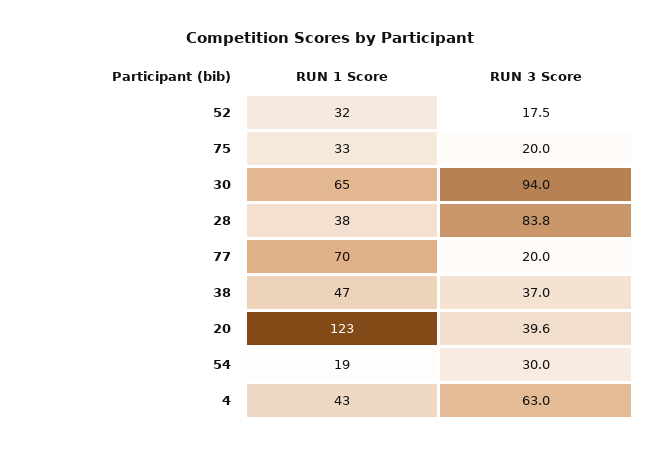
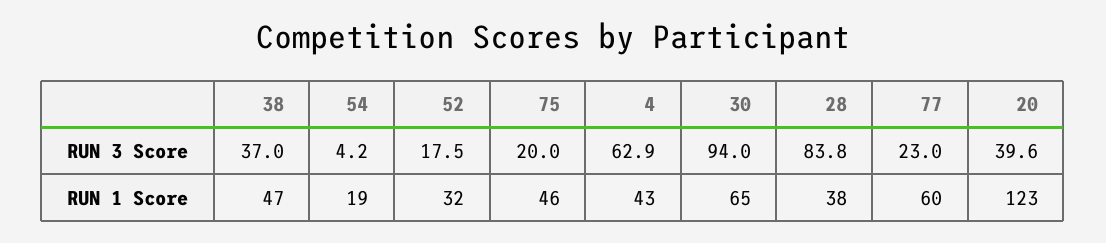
RUN 1 Score, 75: 33 -> 46
RUN 1 Score, 77: 70 -> 60
RUN 3 Score, 77: 20 -> 23
RUN 3 Score, 54: 30 -> 4.2
RUN 3 Score, 4: 63 -> 62.9

